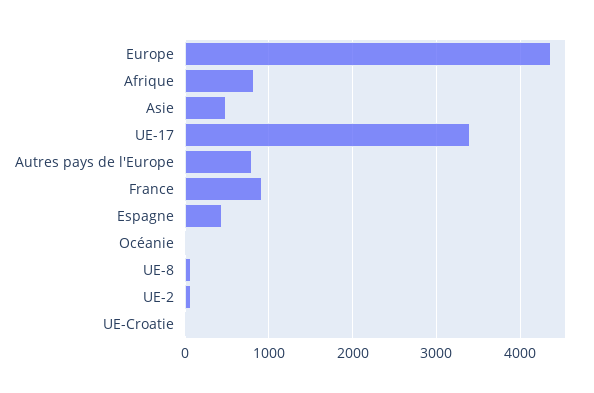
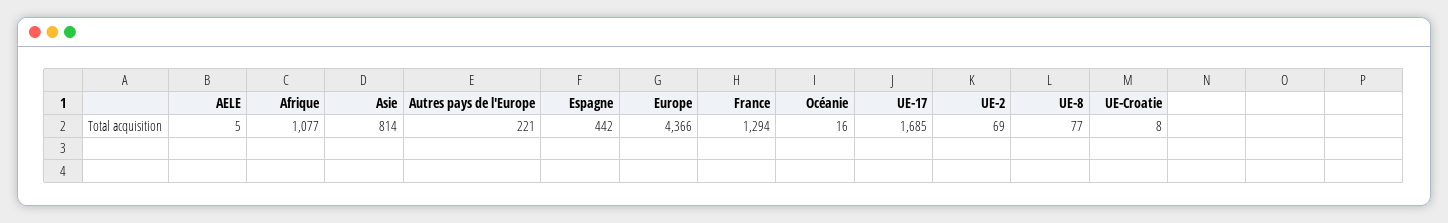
Afrique: 800 -> 1077
Asie: 500 -> 814
UE-17: 3400 -> 1685
Autres pays de l'Europe: 800 -> 221
France: 900 -> 1294
AELE: none -> 5

